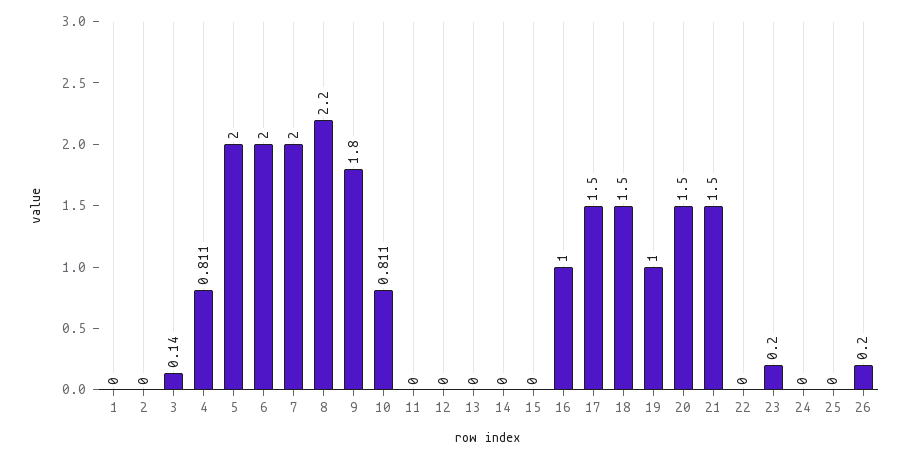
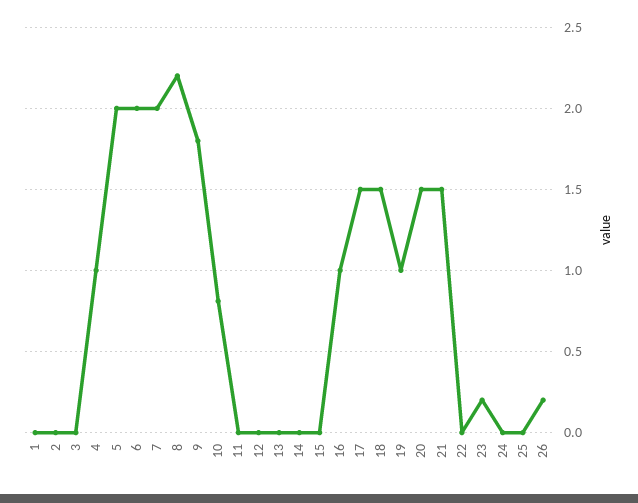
3: 0.14 -> 0
4: 0.811 -> 1

